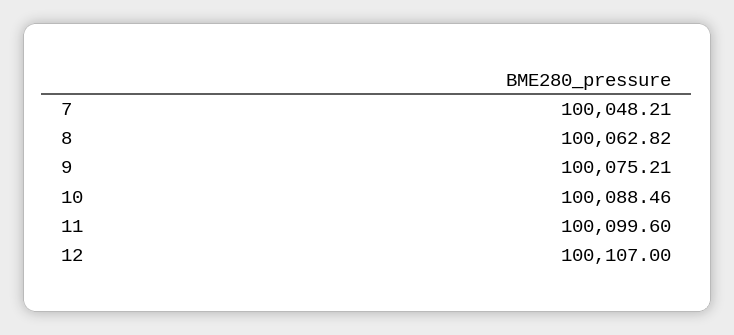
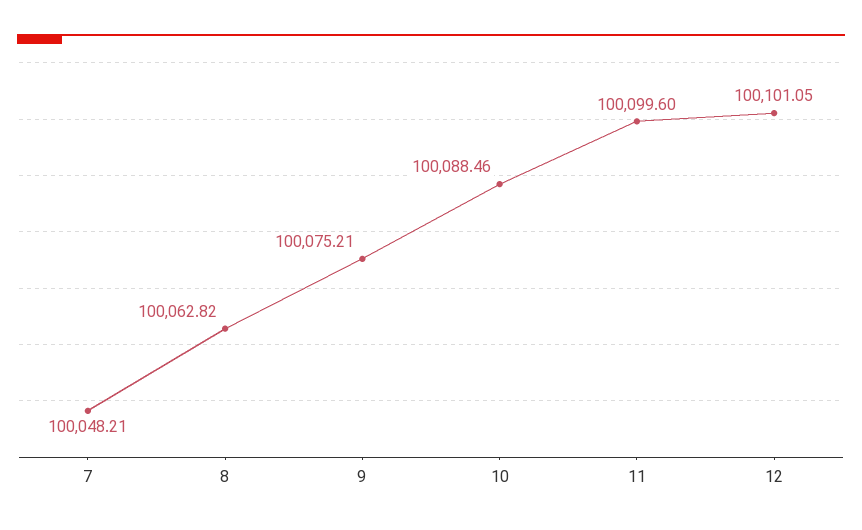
12: 100107 -> 100101.05

